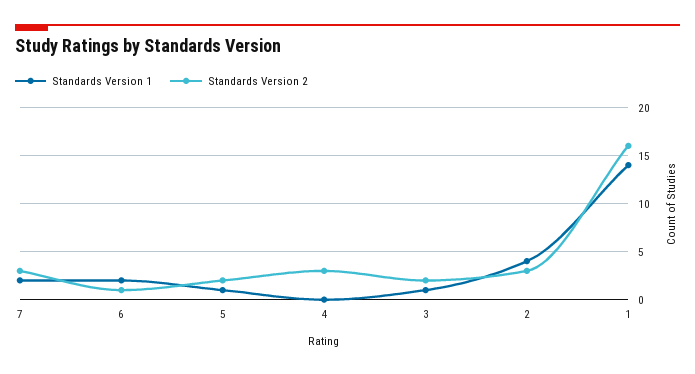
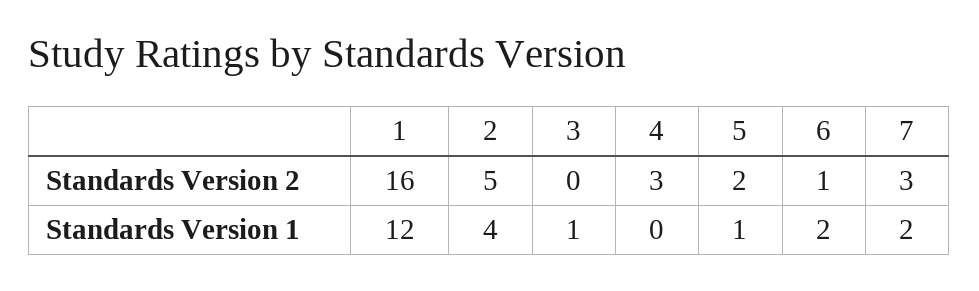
Standards Version 2, 3: 2 -> 0
Standards Version 2, 2: 3 -> 5
Standards Version 1, 1: 14 -> 12

